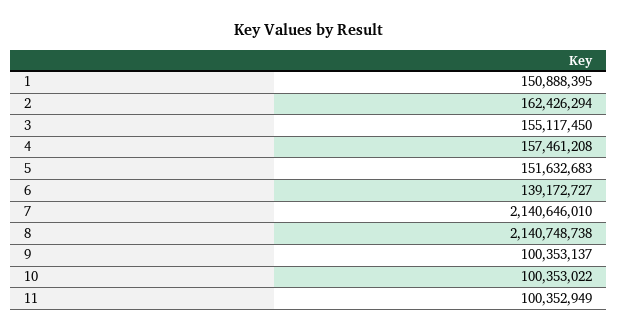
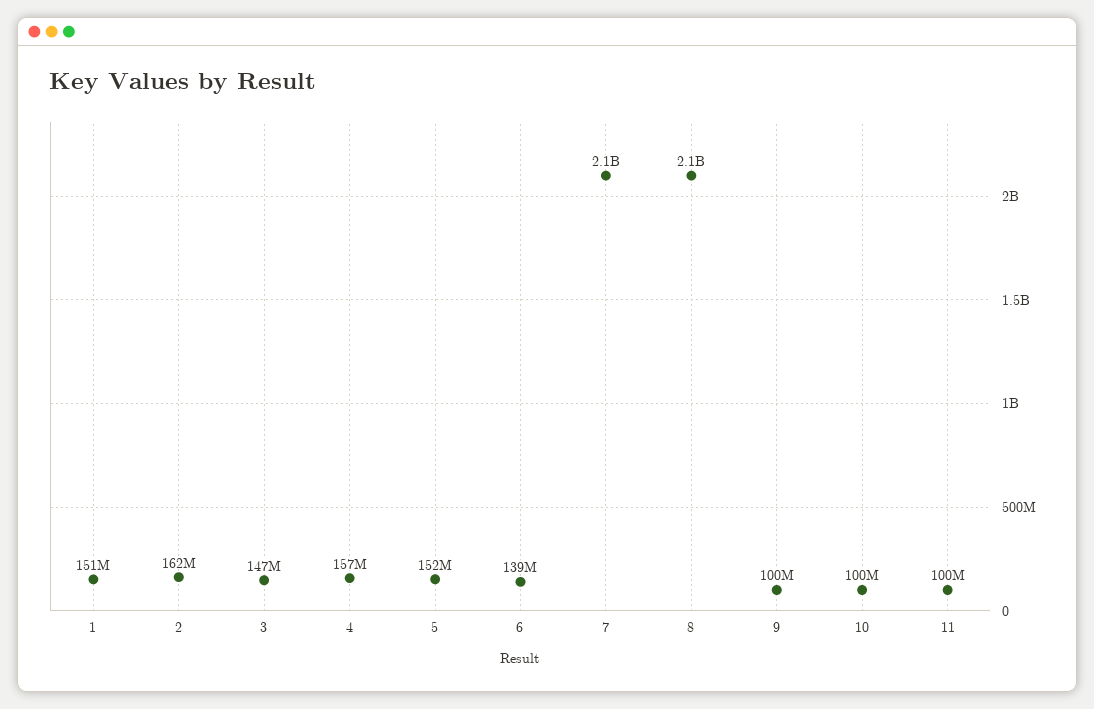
3: 155117450 -> 147000000

